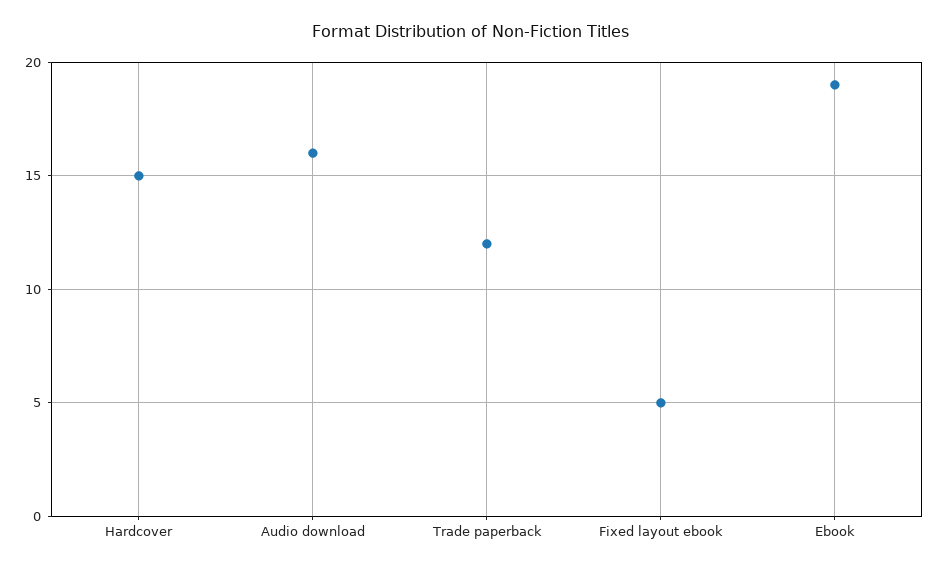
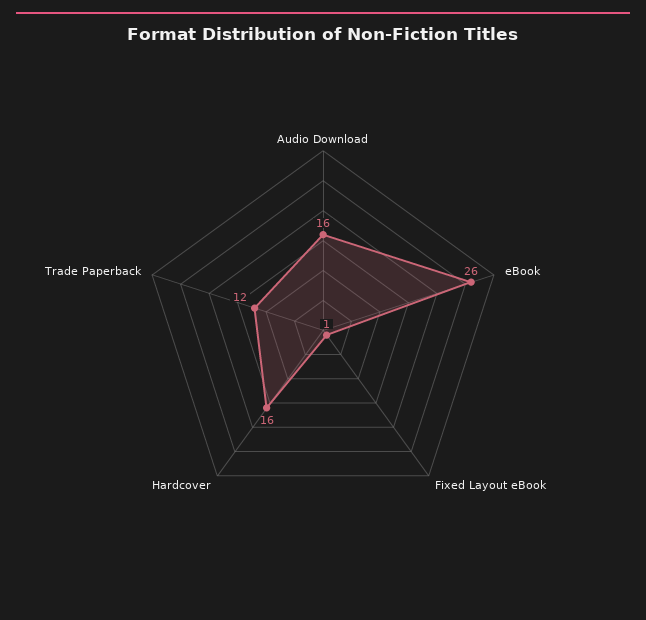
Hardcover: 15 -> 16
Fixed layout ebook: 5 -> 1
Ebook: 19 -> 26

